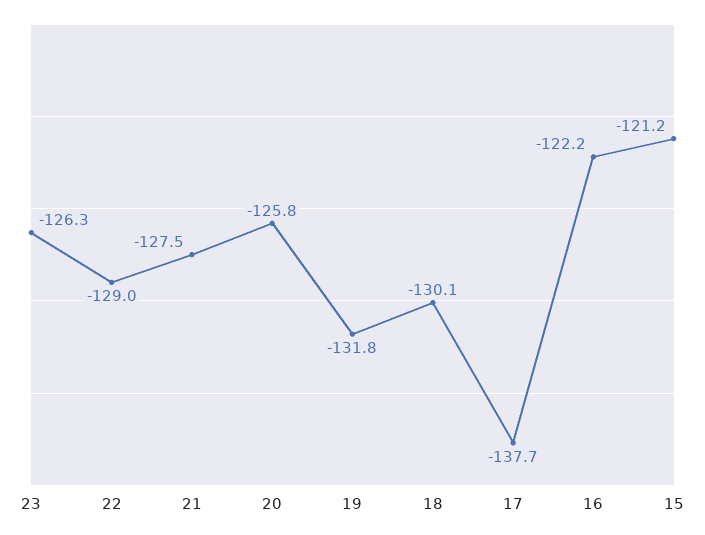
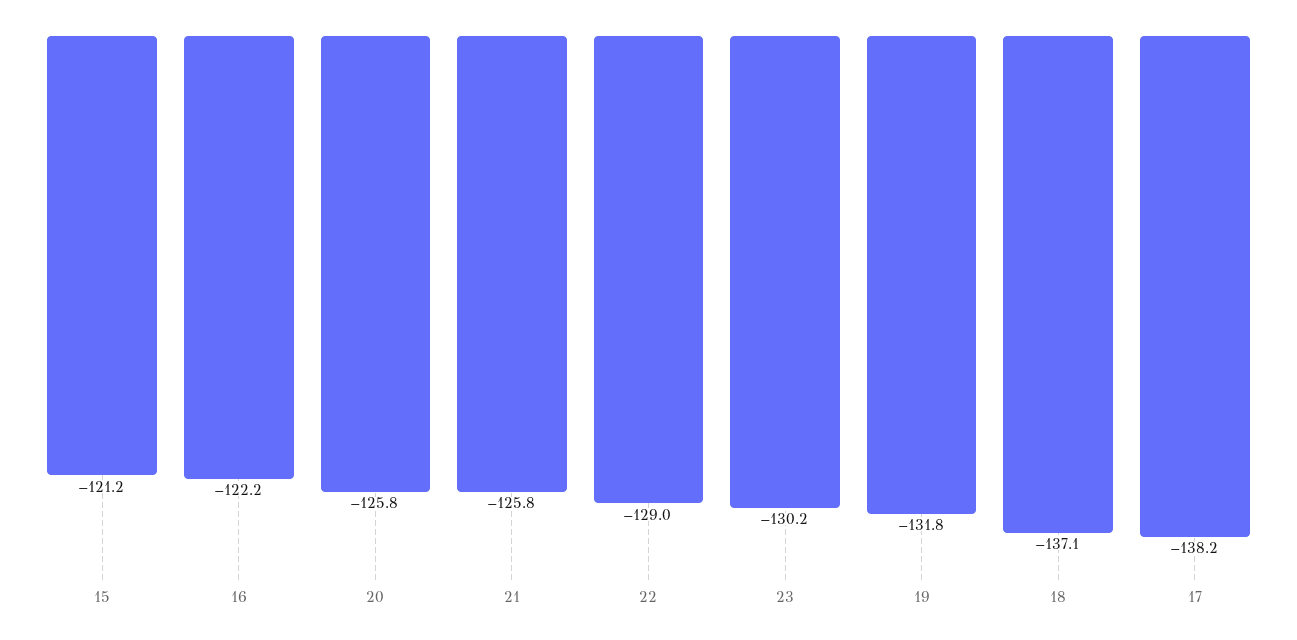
23: -126.3 -> -130.2
21: -127.5 -> -125.8
18: -130.1 -> -137.1
17: -137.7 -> -138.2

